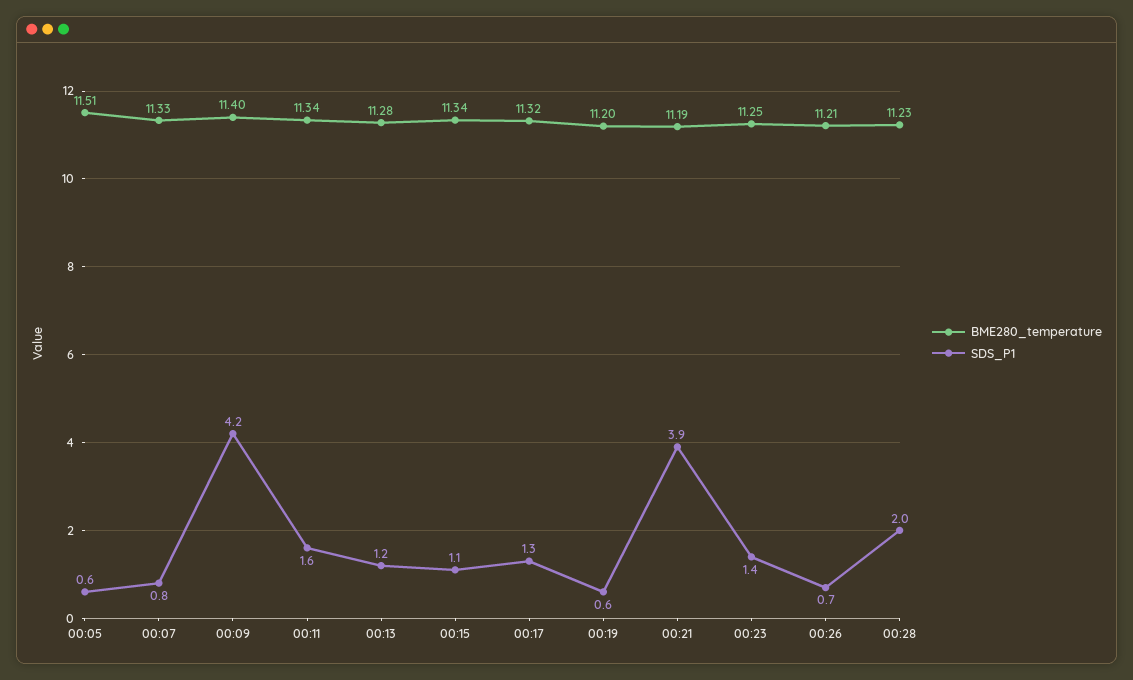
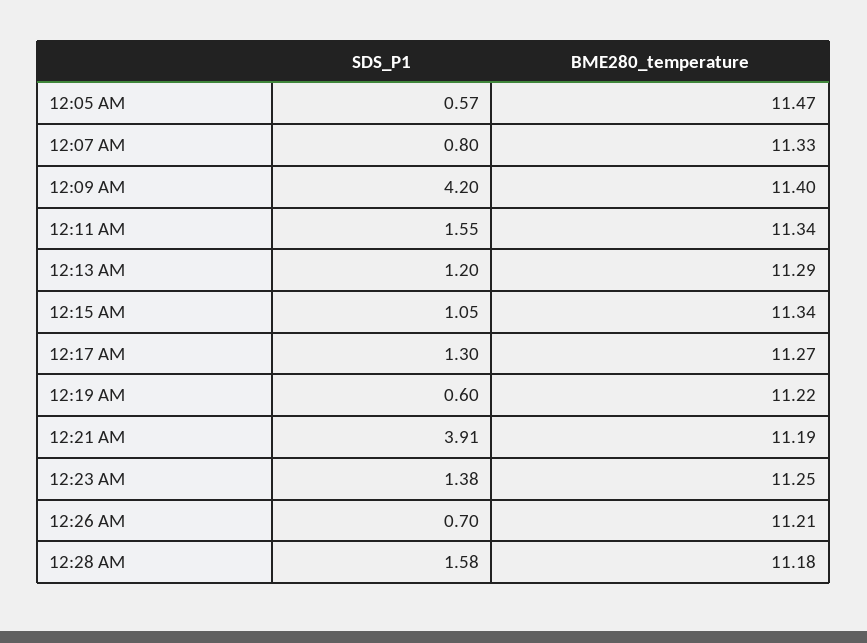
BME280_temperature, 00:05: 11.51 -> 11.47
BME280_temperature, 00:13: 11.28 -> 11.29
BME280_temperature, 00:17: 11.32 -> 11.27
BME280_temperature, 00:19: 11.2 -> 11.22
BME280_temperature, 00:28: 11.23 -> 11.18
SDS_P1, 00:28: 2 -> 1.58

